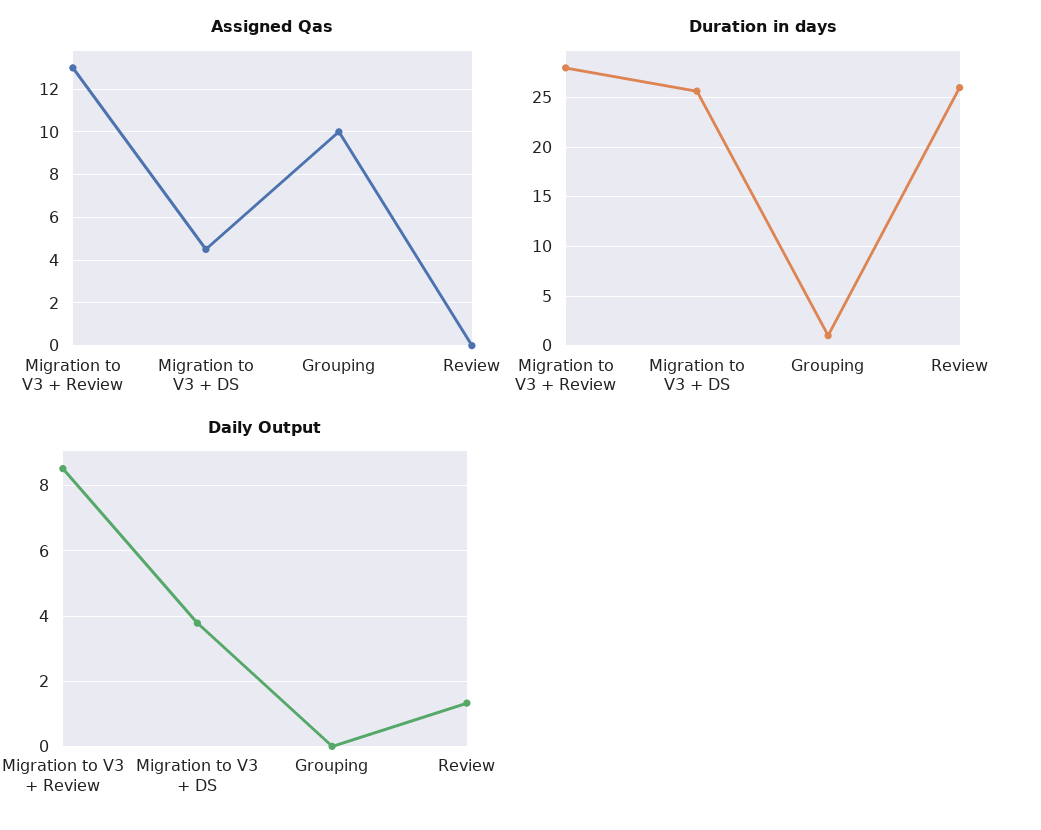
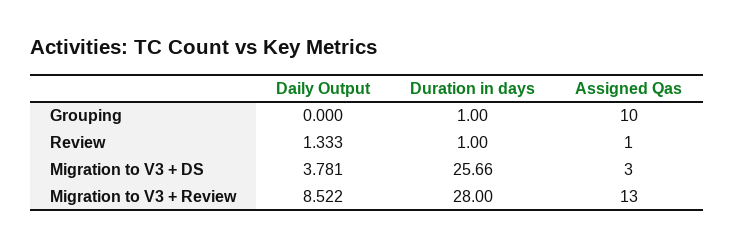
Assigned Qas, Migration to V3 + DS: 4.5 -> 3
Assigned Qas, Review: 0 -> 1
Duration in days, Review: 26 -> 1

